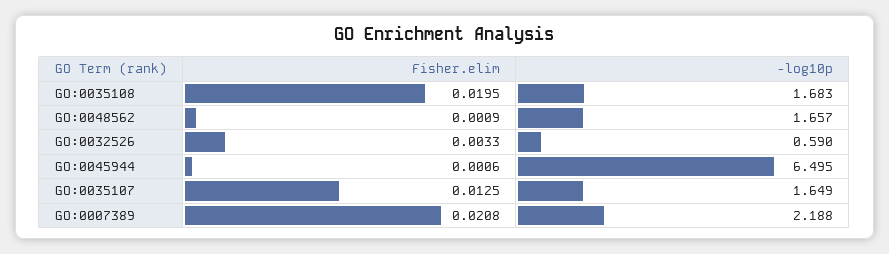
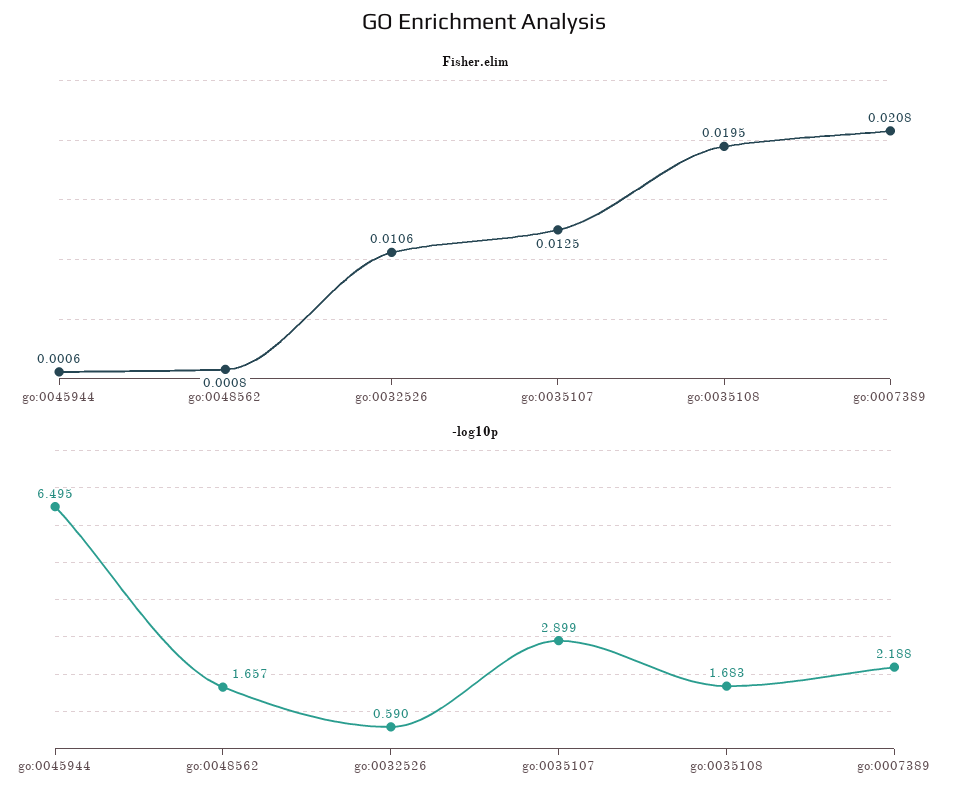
Fisher.elim, GO:0048562: 0.0009 -> 0.0008
Fisher.elim, GO:0032526: 0.0033 -> 0.0106
-log10p, GO:0035107: 1.649 -> 2.899

